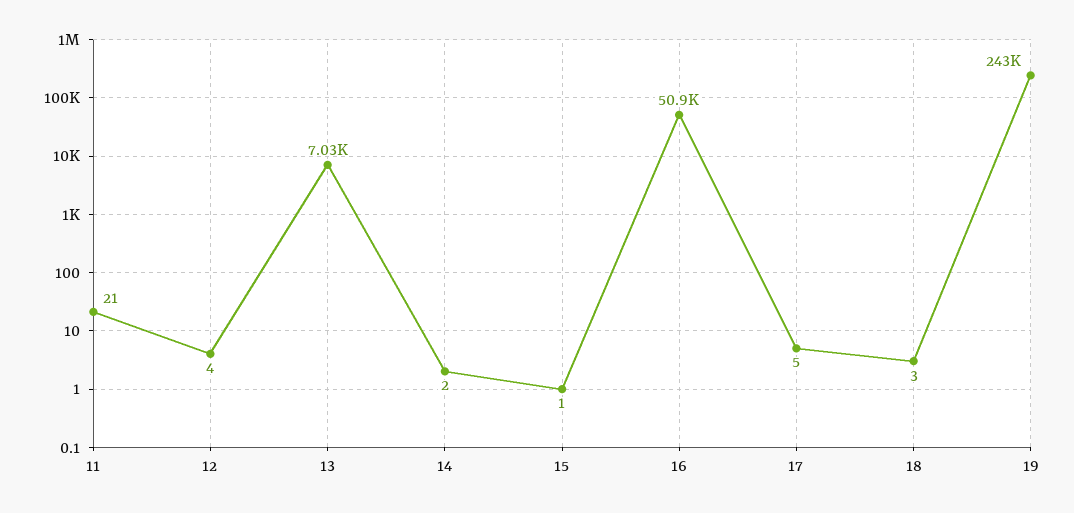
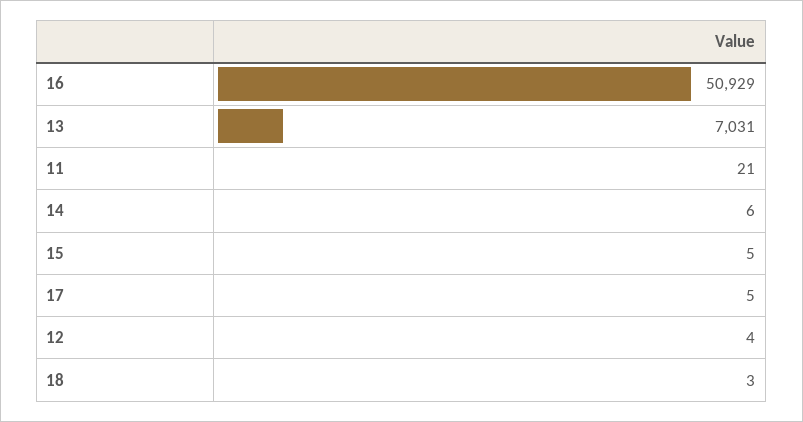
14: 2 -> 6
15: 1 -> 5
19: 243000 -> none

